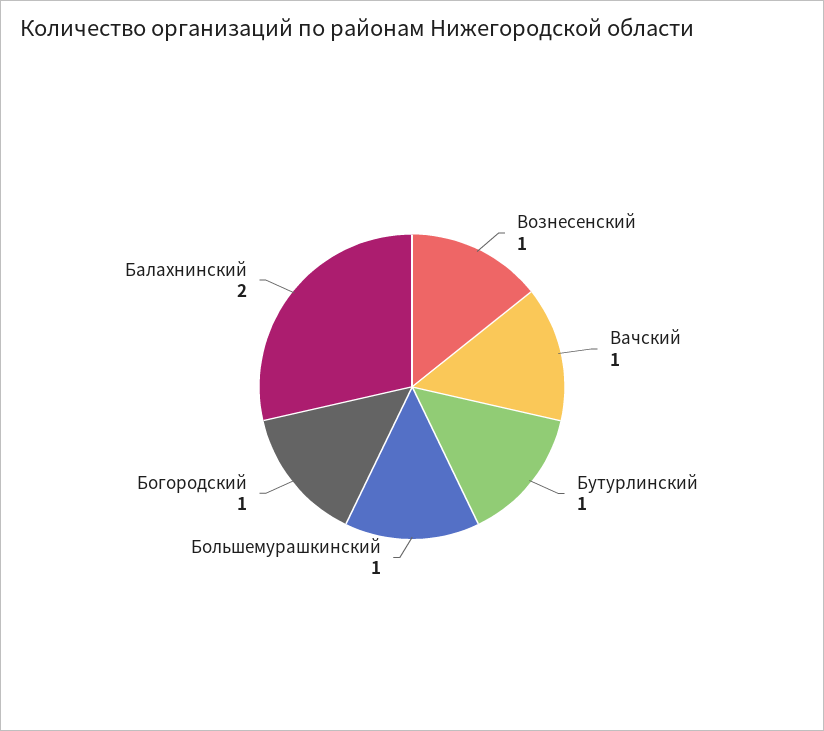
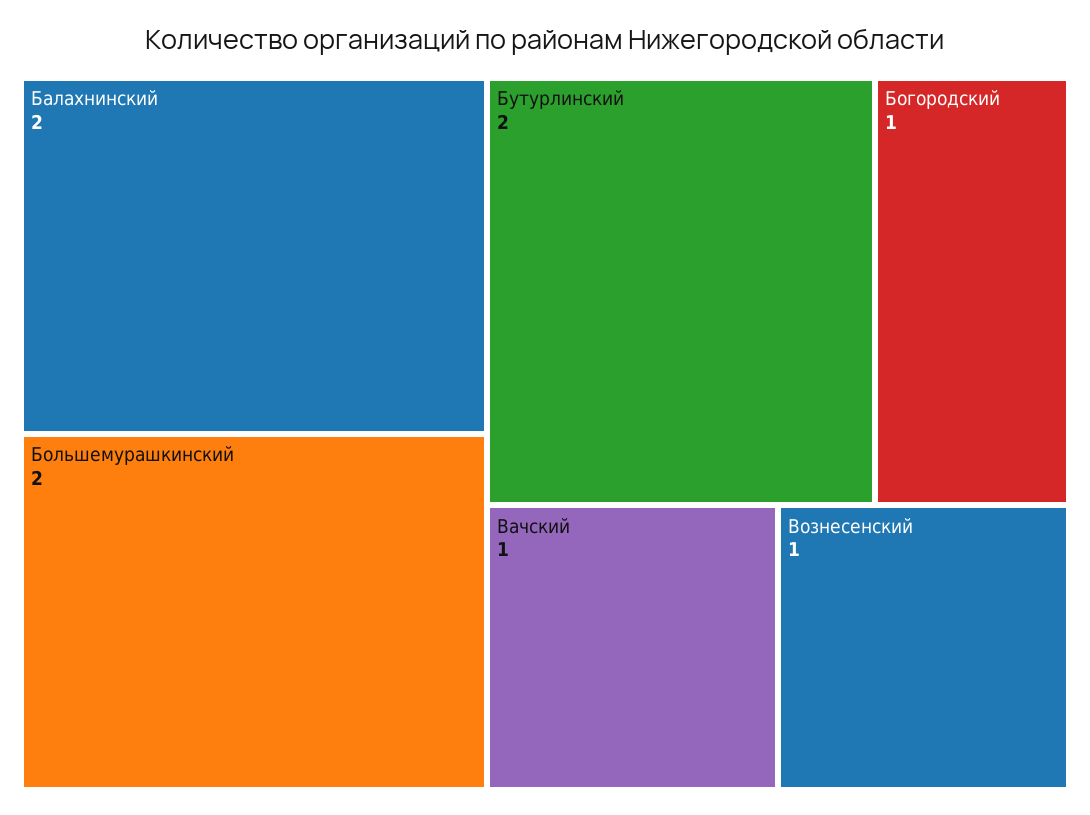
Бутурлинский: 1 -> 2
Большемурашкинский: 1 -> 2

